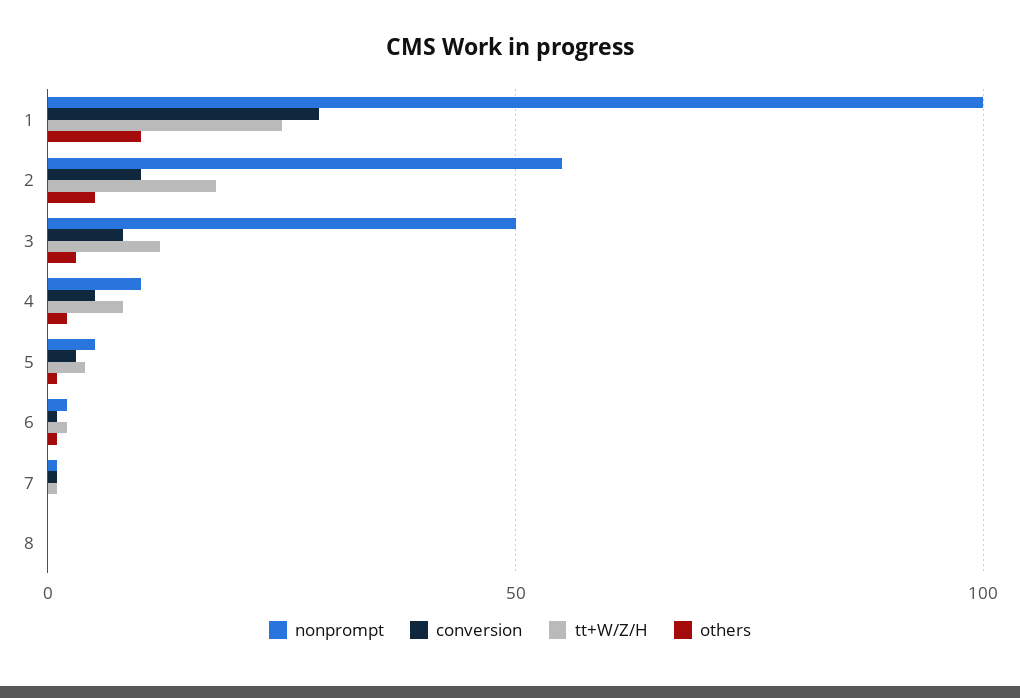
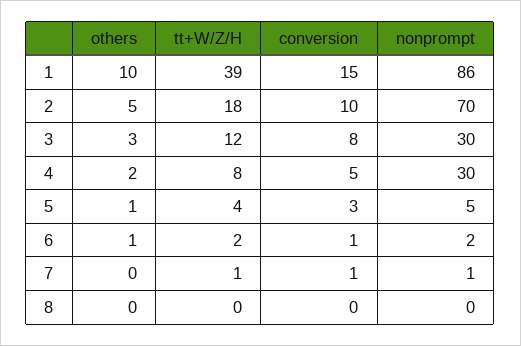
nonprompt, 1: 100 -> 86
conversion, 1: 30 -> 15
tt+W/Z/H, 1: 25 -> 39
nonprompt, 2: 55 -> 70
nonprompt, 3: 50 -> 30
nonprompt, 4: 10 -> 30

